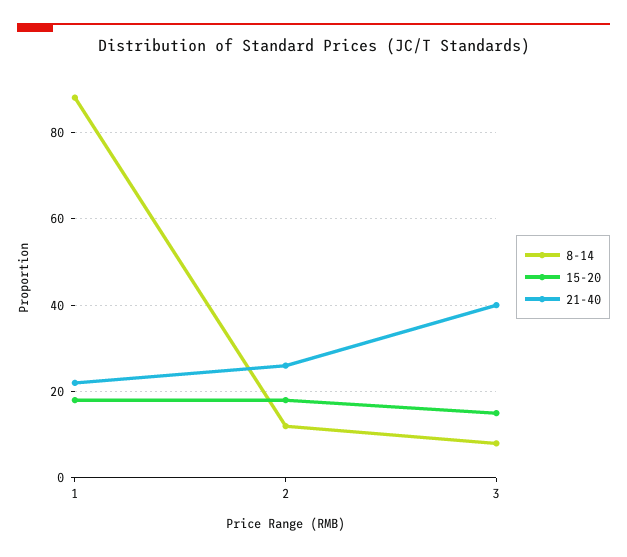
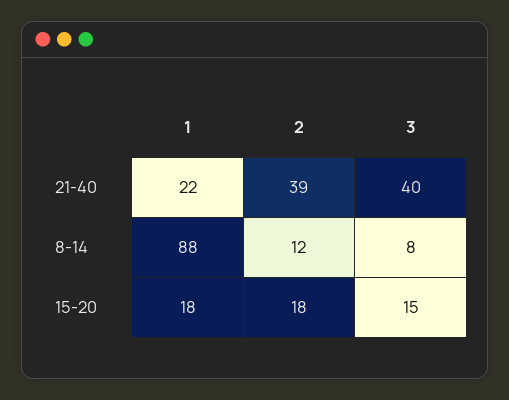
21-40, 2: 25 -> 39

